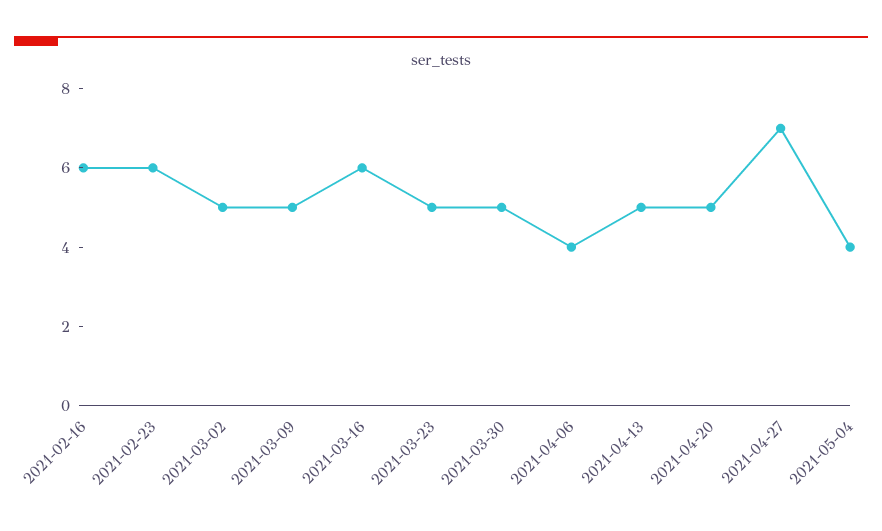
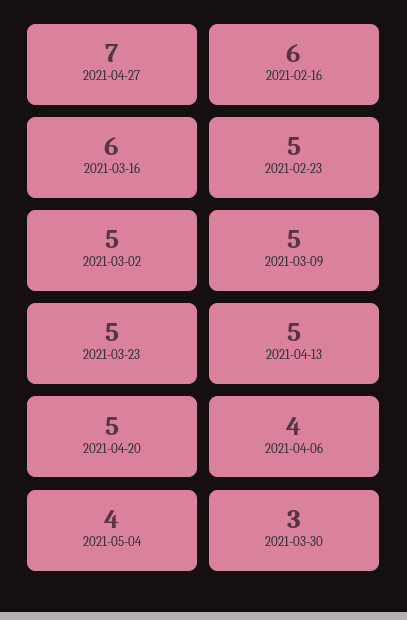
2021-02-23: 6 -> 5
2021-03-30: 5 -> 3

